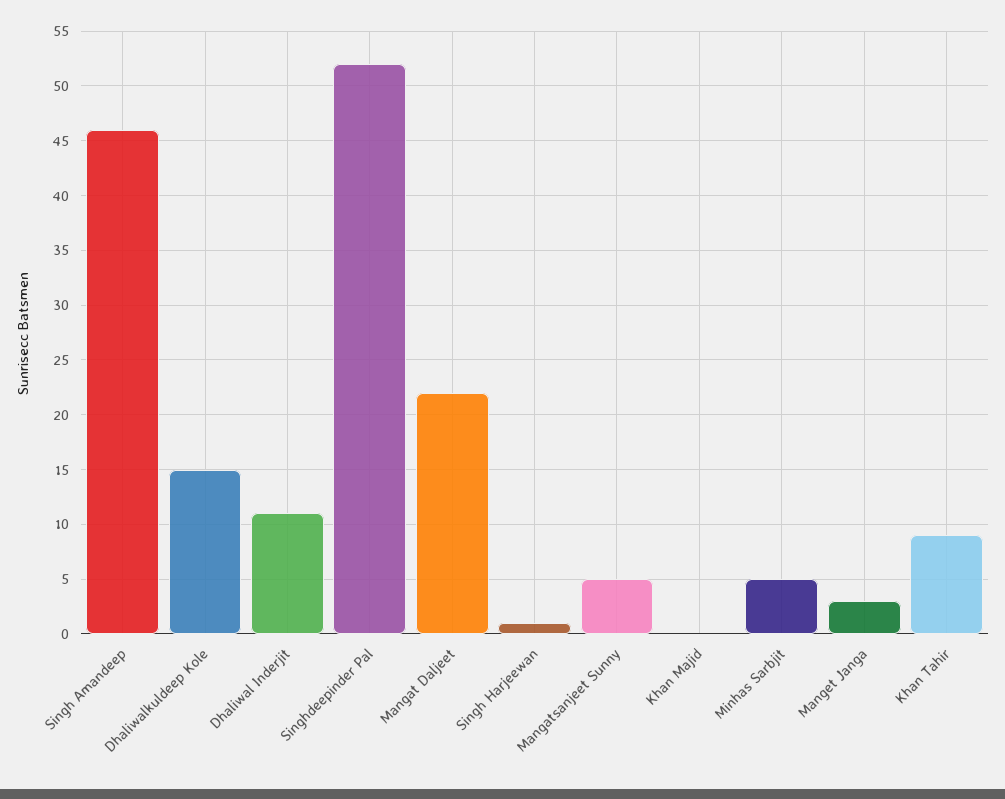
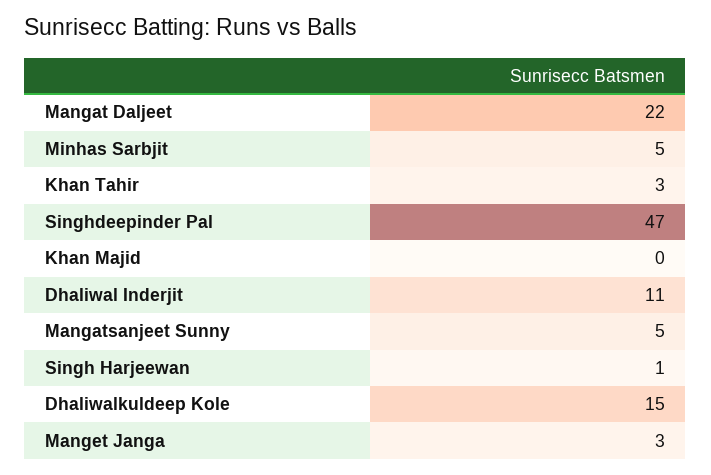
Singh Amandeep: 46 -> none
Singhdeepinder Pal: 52 -> 47
Khan Tahir: 9 -> 3

